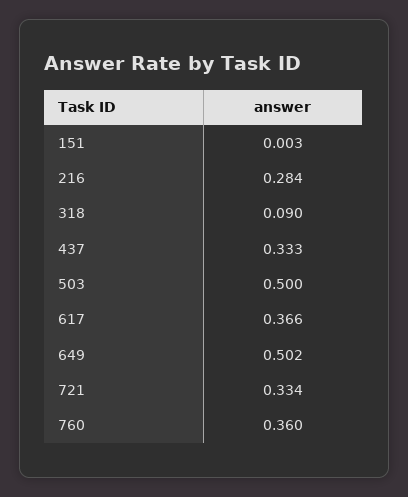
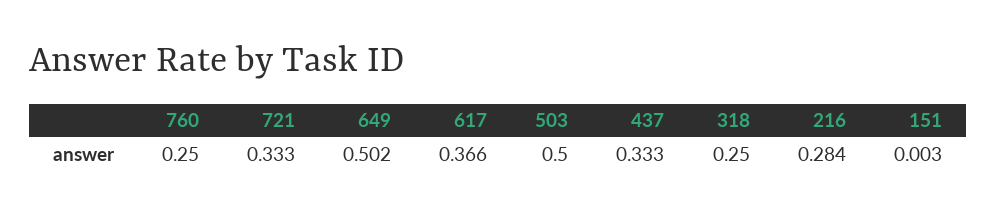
318: 0.09 -> 0.25
721: 0.334 -> 0.333
760: 0.36 -> 0.25

